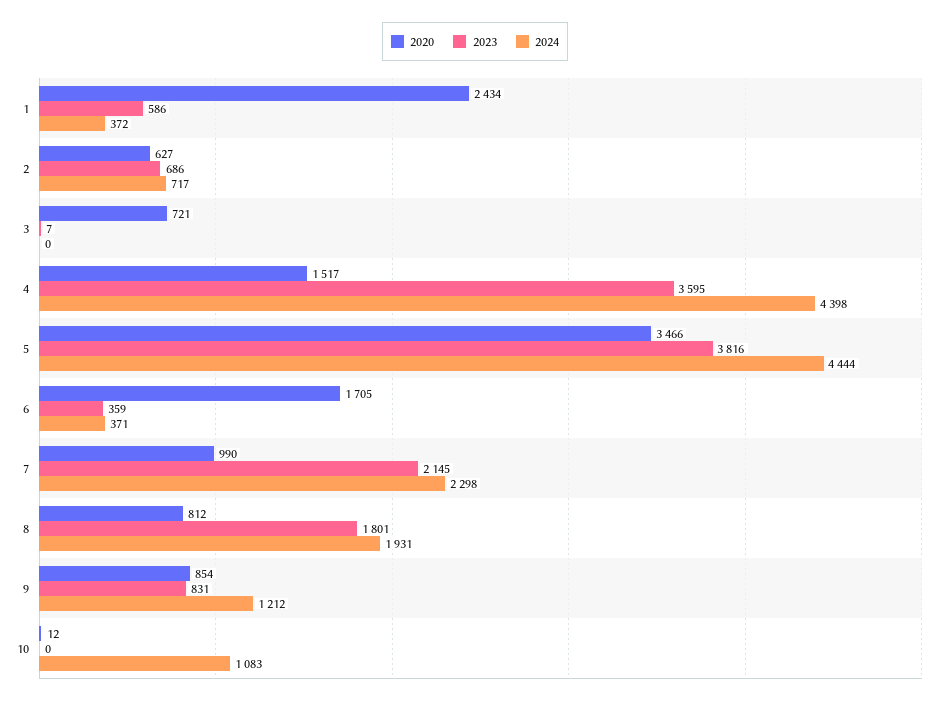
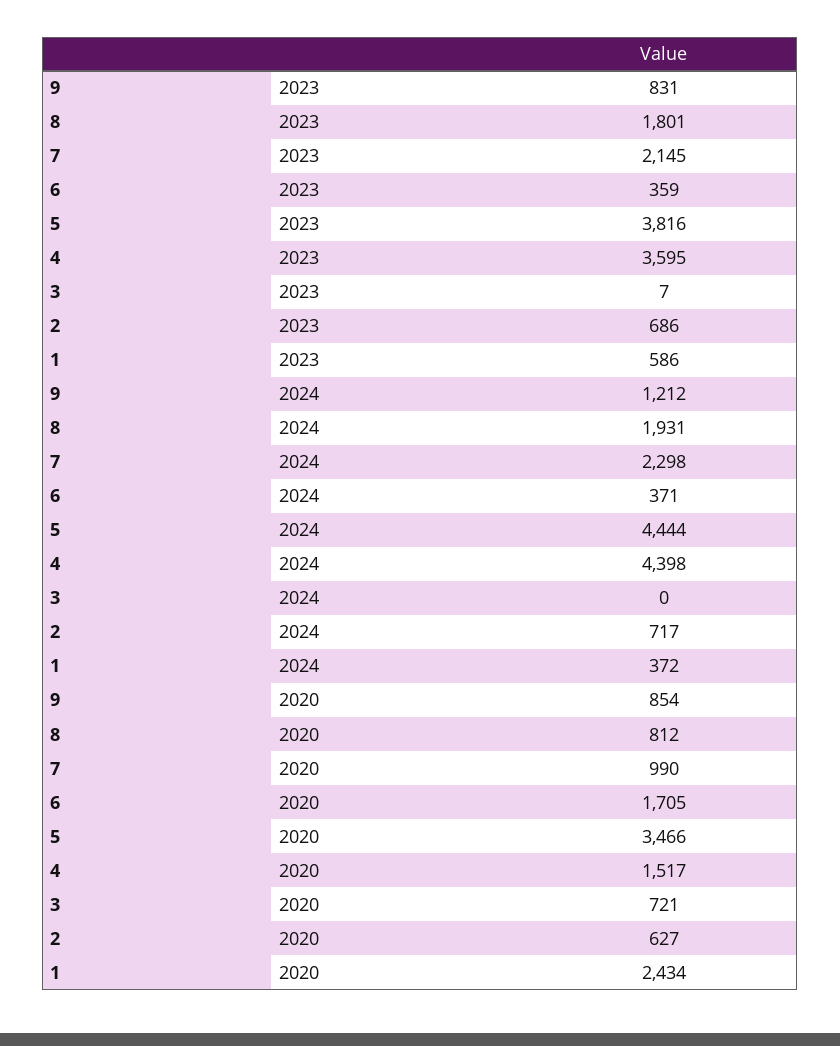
2020, 10: 12 -> none
2023, 10: 0 -> none
2024, 10: 1083 -> none

